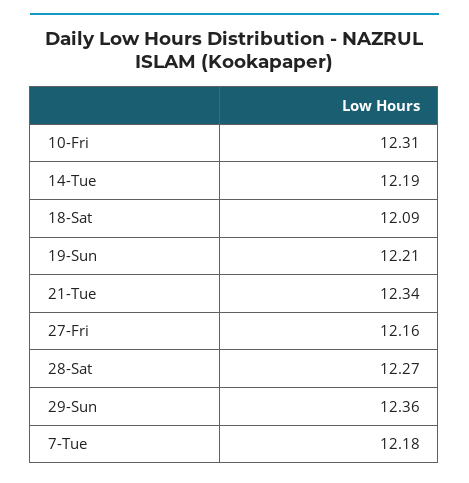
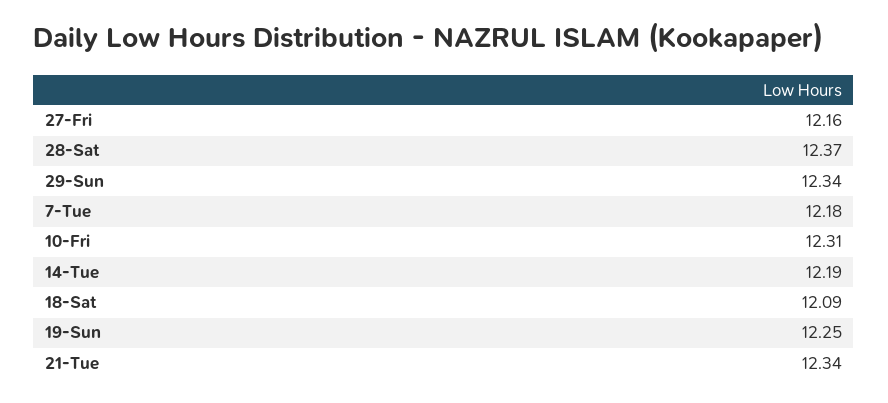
19-Sun: 12.21 -> 12.25
28-Sat: 12.27 -> 12.37
29-Sun: 12.36 -> 12.34

